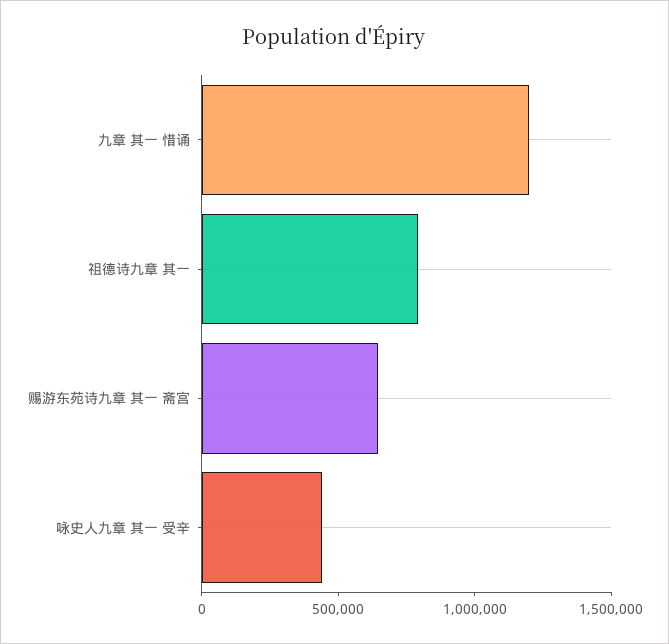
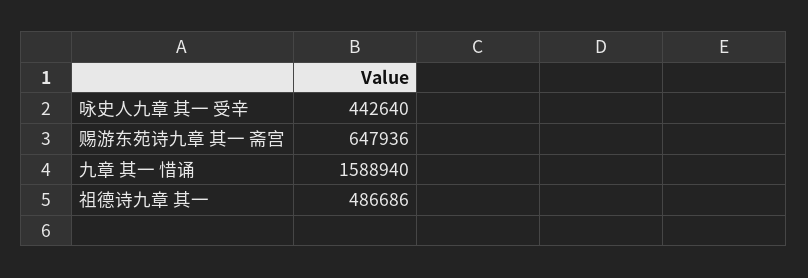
九章 其一 惜诵: 1200000 -> 1588940
祖德诗九章 其一: 800000 -> 486686

